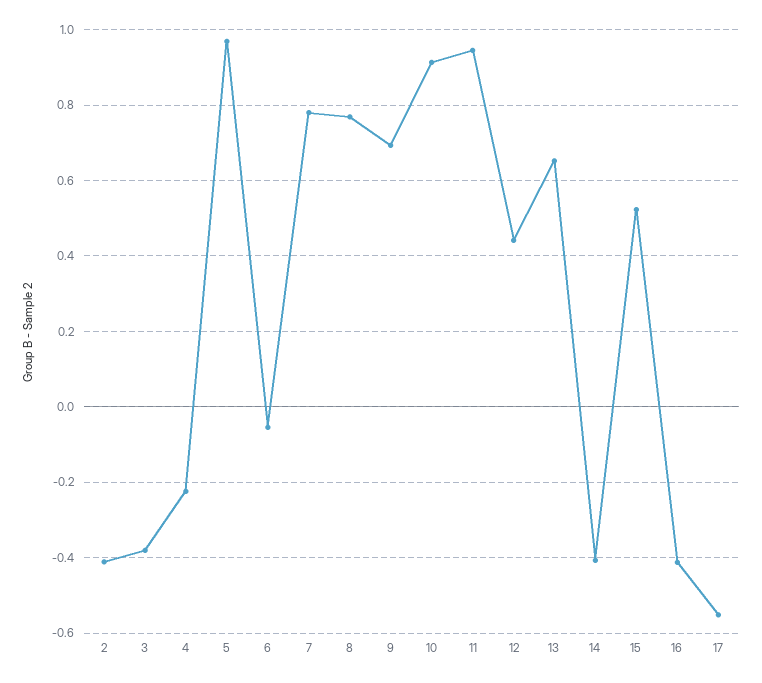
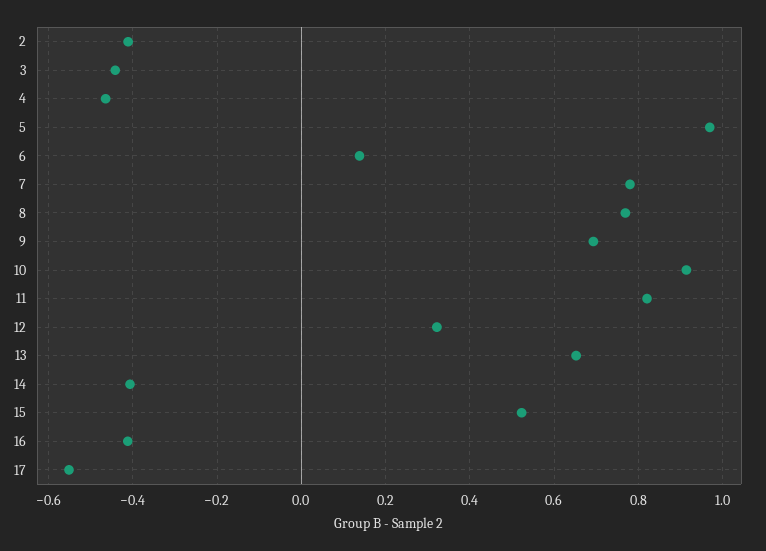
3: -0.38 -> -0.44
4: -0.22 -> -0.46
6: -0.06 -> 0.14
11: 0.94 -> 0.82
12: 0.44 -> 0.32

